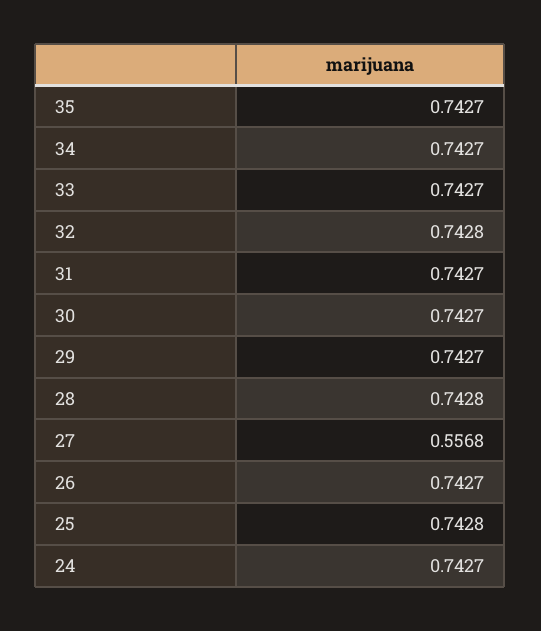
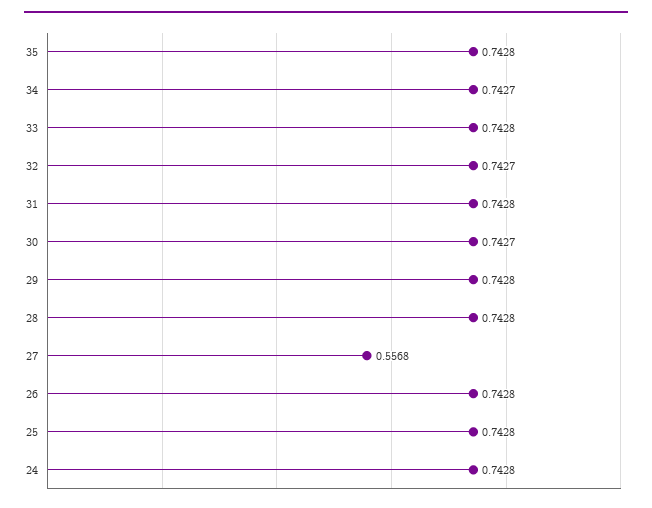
35: 0.7427 -> 0.7428
33: 0.7427 -> 0.7428
32: 0.7428 -> 0.7427
31: 0.7427 -> 0.7428
29: 0.7427 -> 0.7428
26: 0.7427 -> 0.7428
24: 0.7427 -> 0.7428

